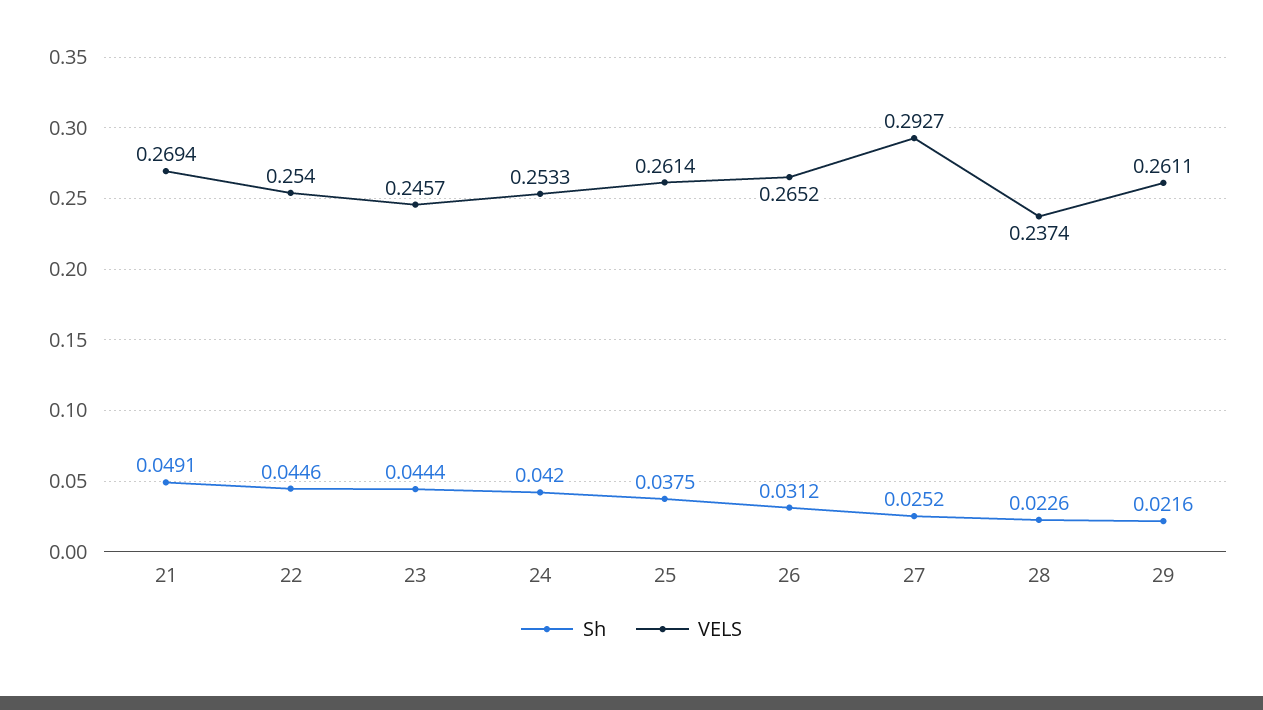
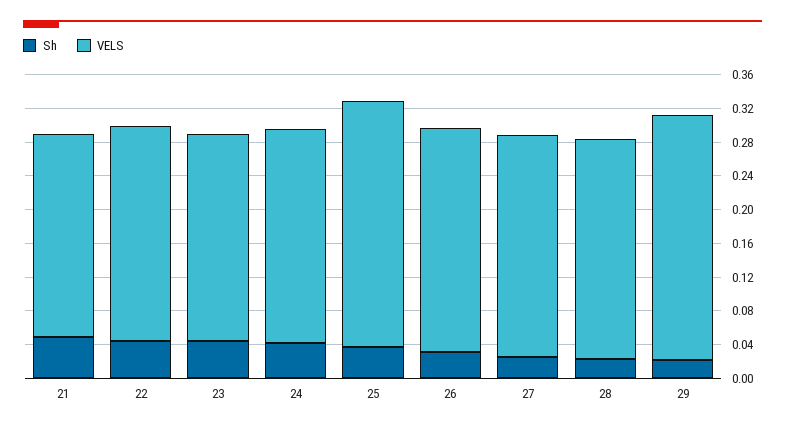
VELS, 21: 0.2694 -> 0.24
VELS, 25: 0.2614 -> 0.29
VELS, 27: 0.2927 -> 0.26
VELS, 28: 0.2374 -> 0.26
VELS, 29: 0.2611 -> 0.29

